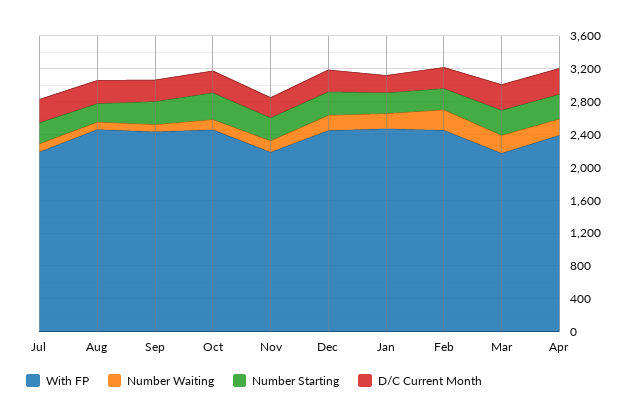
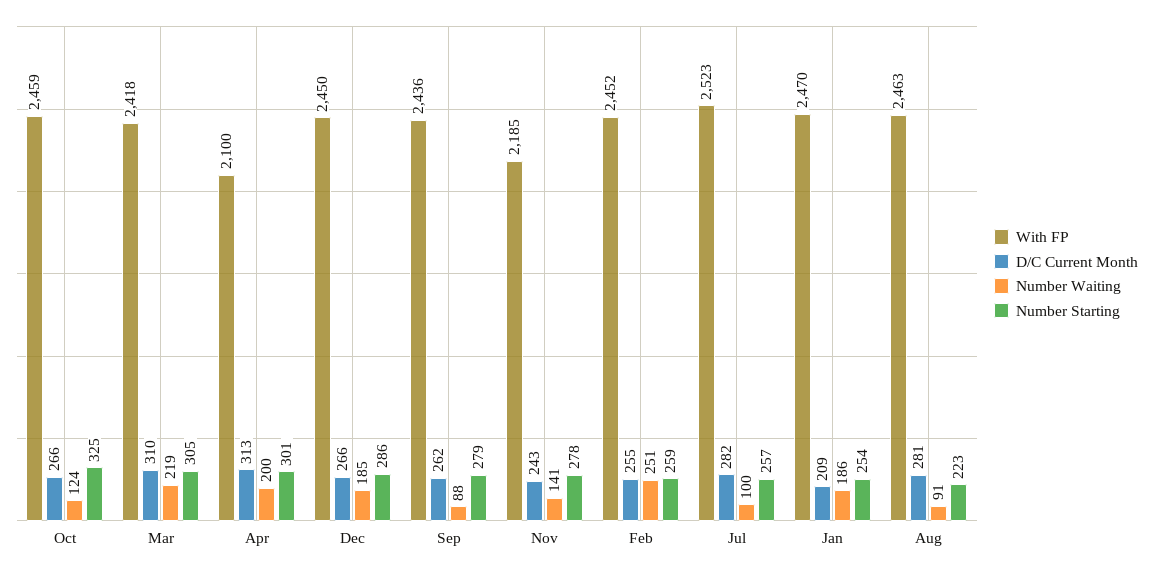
With FP, Jul: 2200 -> 2523
With FP, Mar: 2200 -> 2418
With FP, Apr: 2400 -> 2100

